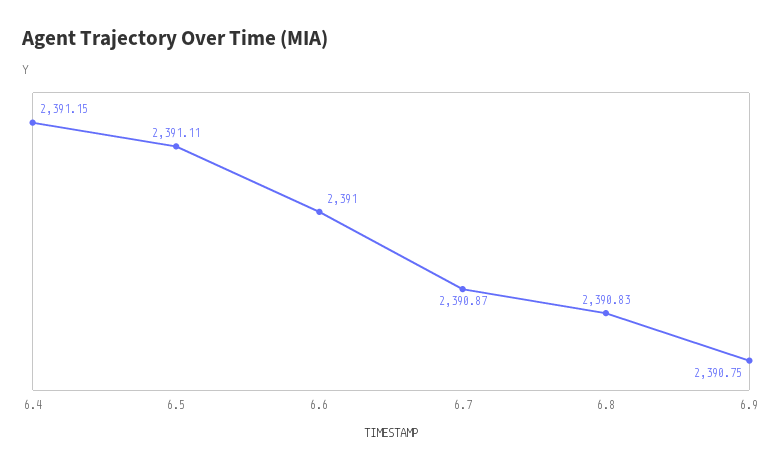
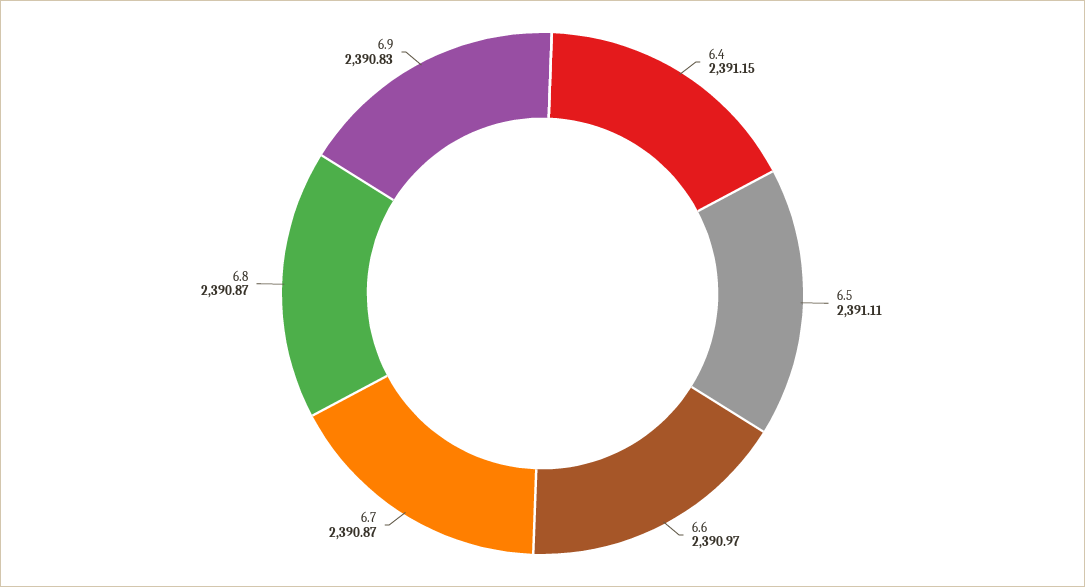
6.6: 2391 -> 2390.97
6.8: 2390.83 -> 2390.87
6.9: 2390.75 -> 2390.83

